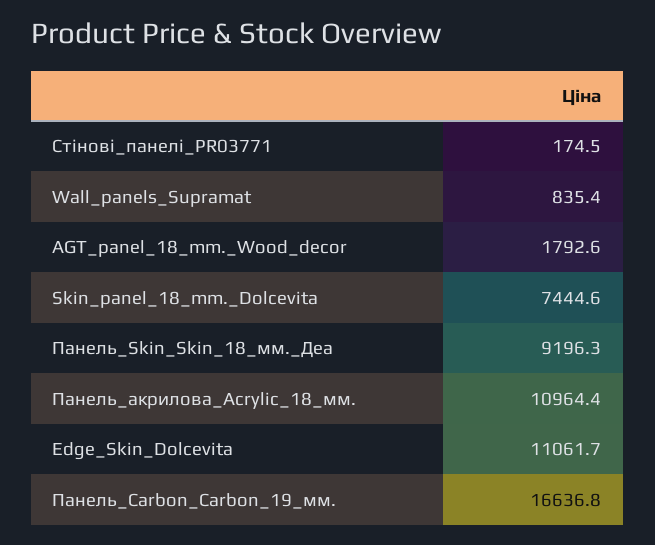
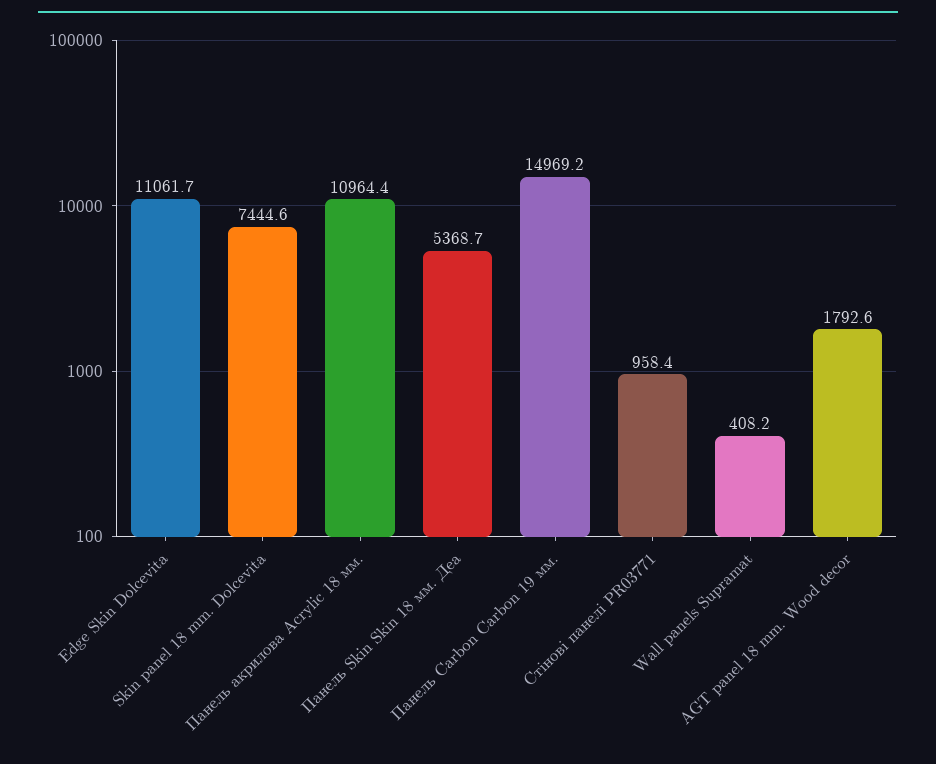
Стінові_панелі_PR03771: 174.5 -> 958.4
Wall_panels_Supramat: 835.4 -> 408.2
Панель_Skin_Skin_18_мм._Деа: 9196.3 -> 5368.7
Панель_Carbon_Carbon_19_мм.: 16636.8 -> 14969.2

